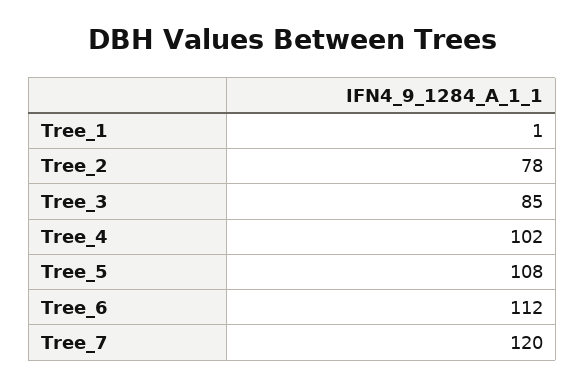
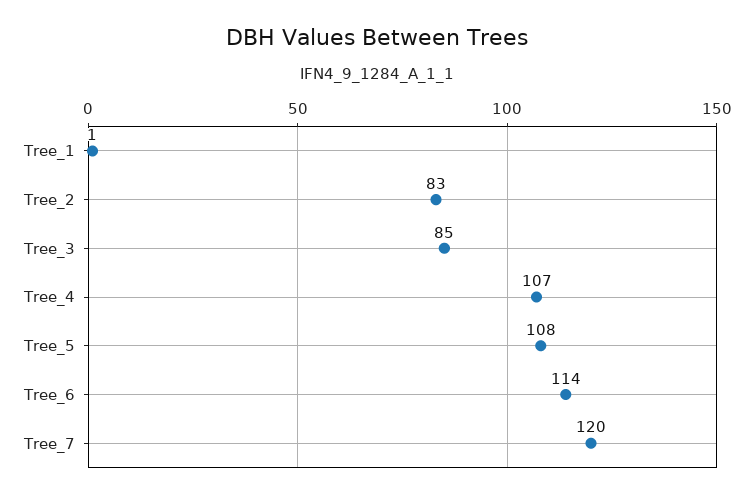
Tree_2: 78 -> 83
Tree_4: 102 -> 107
Tree_6: 112 -> 114

